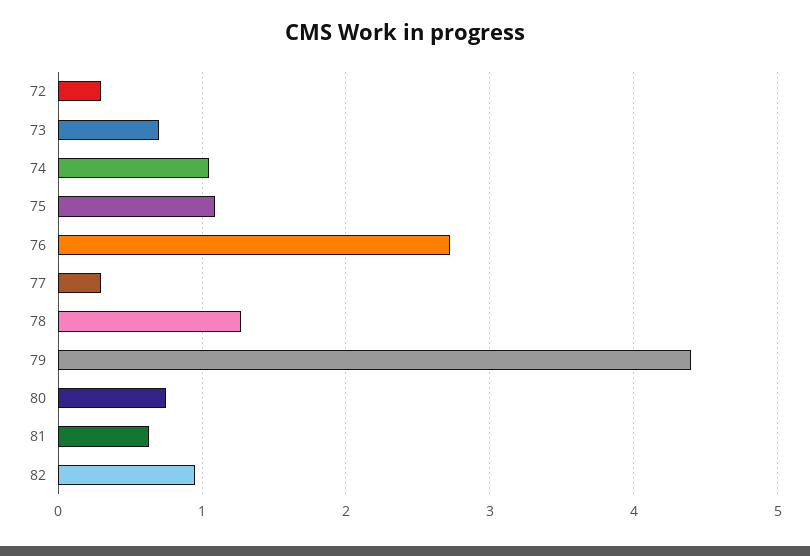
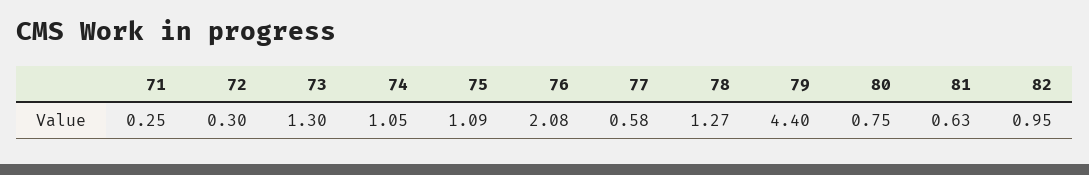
73: 0.7 -> 1.3
76: 2.7 -> 2.08
77: 0.3 -> 0.58
71: none -> 0.25

